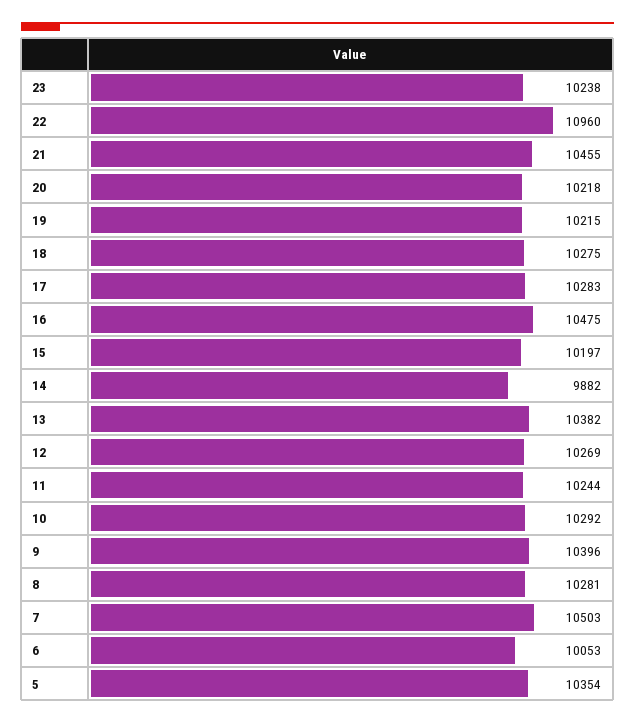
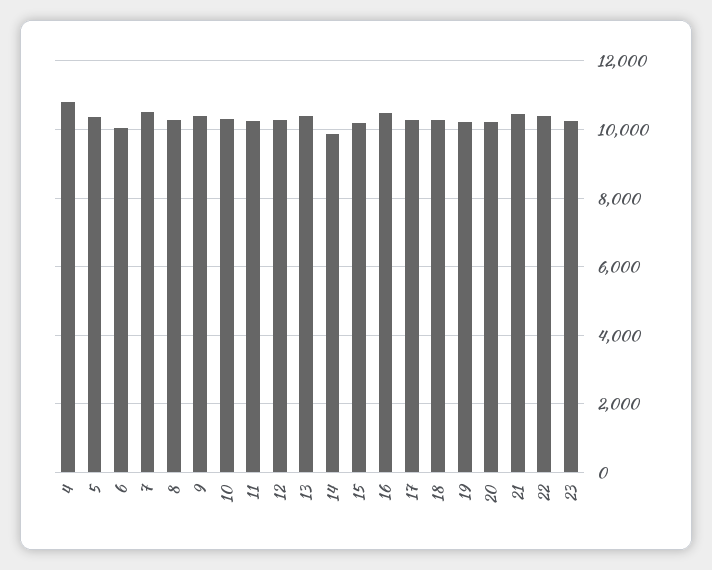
22: 10960 -> 10400
4: none -> 10800

